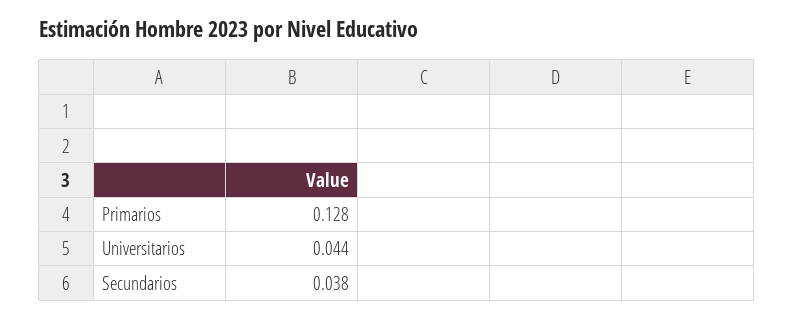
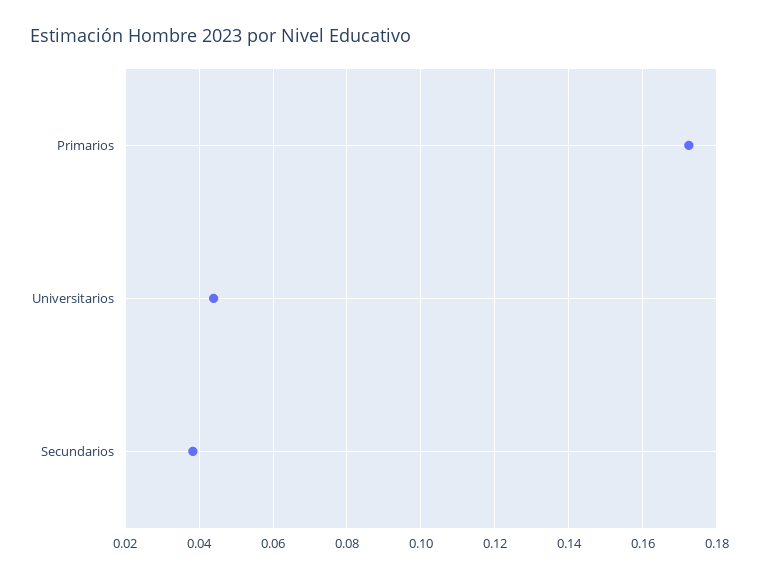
Primarios: 0.128 -> 0.172

